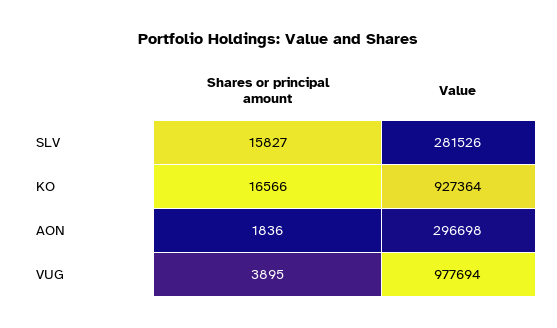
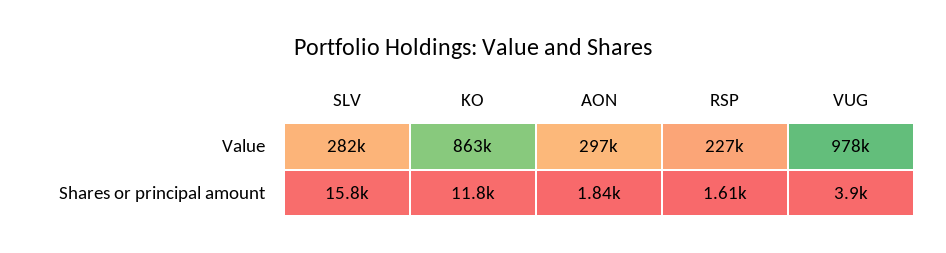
Shares or principal amount, KO: 16566 -> 11800
Value, KO: 927364 -> 863000
Value, RSP: none -> 227000
Shares or principal amount, RSP: none -> 1610

